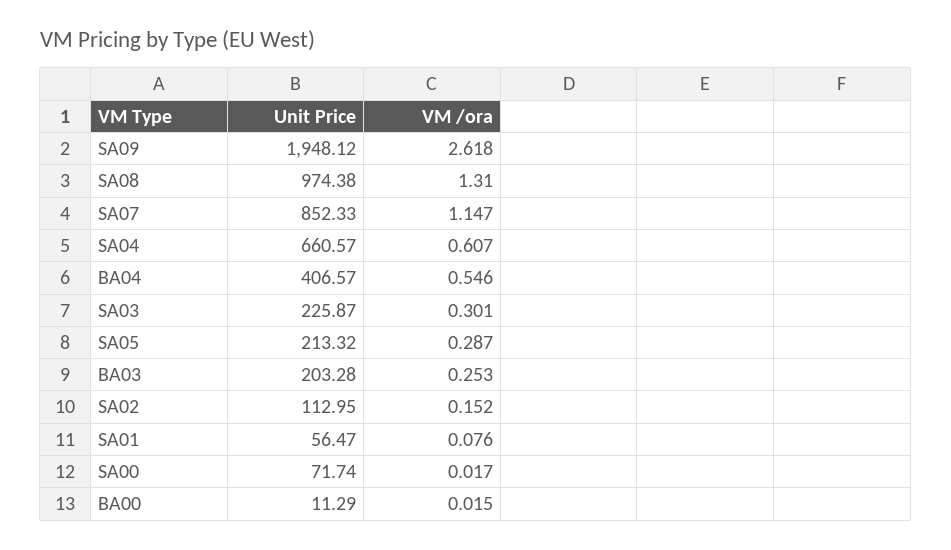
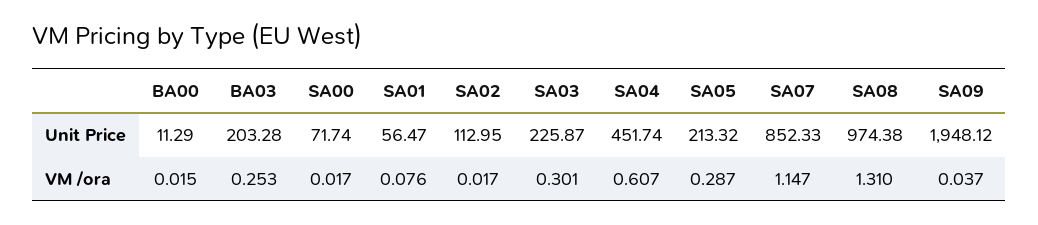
VM /ora, SA09: 2.618 -> 0.037
Unit Price, SA04: 660.57 -> 451.74
Unit Price, BA04: 406.57 -> none
VM /ora, BA04: 0.546 -> none
VM /ora, SA02: 0.152 -> 0.017

